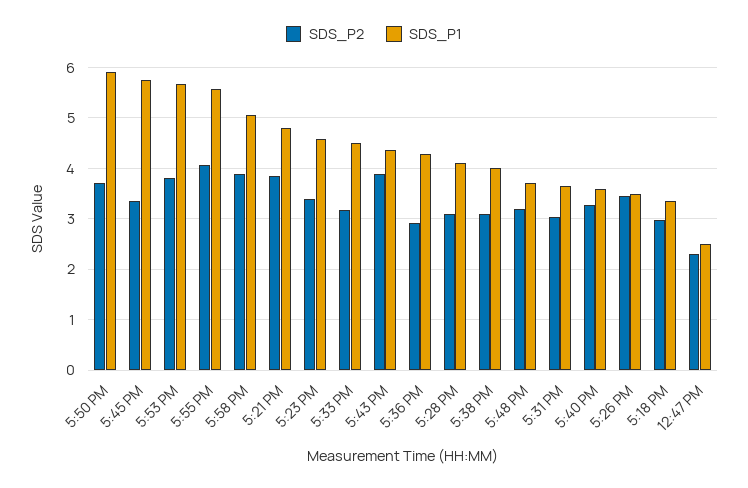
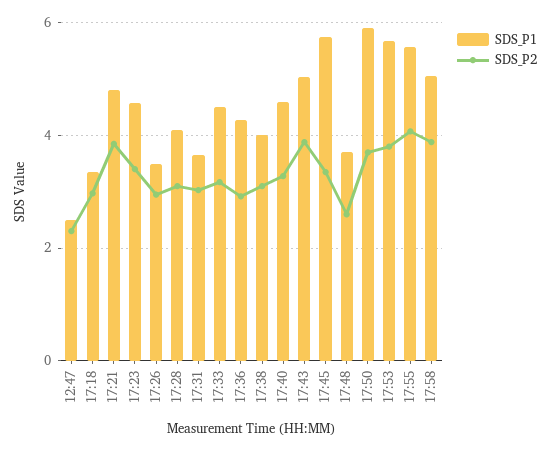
SDS_P1, 5:43 PM: 4.4 -> 5
SDS_P2, 5:48 PM: 3.2 -> 2.6
SDS_P1, 5:40 PM: 3.6 -> 4.6
SDS_P2, 5:26 PM: 3.4 -> 3

